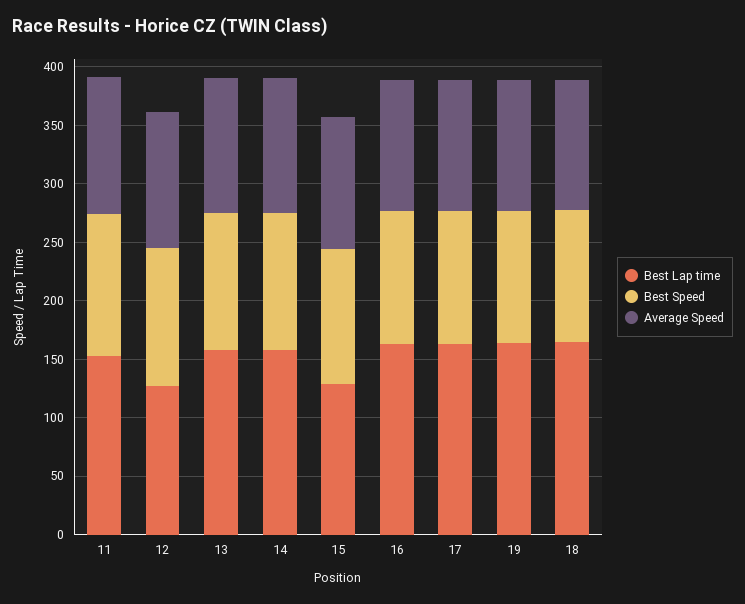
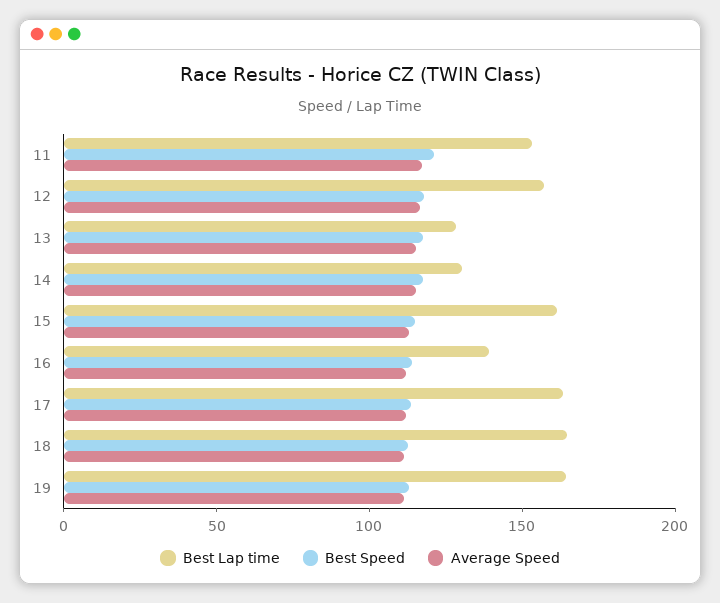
Best Lap time, 12: 130 -> 160
Best Lap time, 13: 160 -> 130
Best Lap time, 14: 160 -> 130
Best Lap time, 15: 130 -> 160
Best Lap time, 16: 160 -> 140

